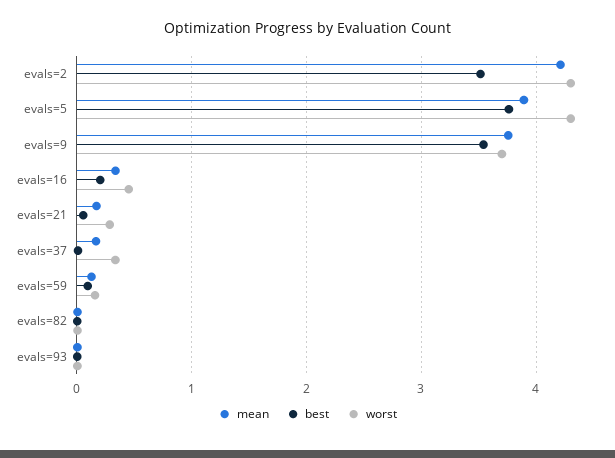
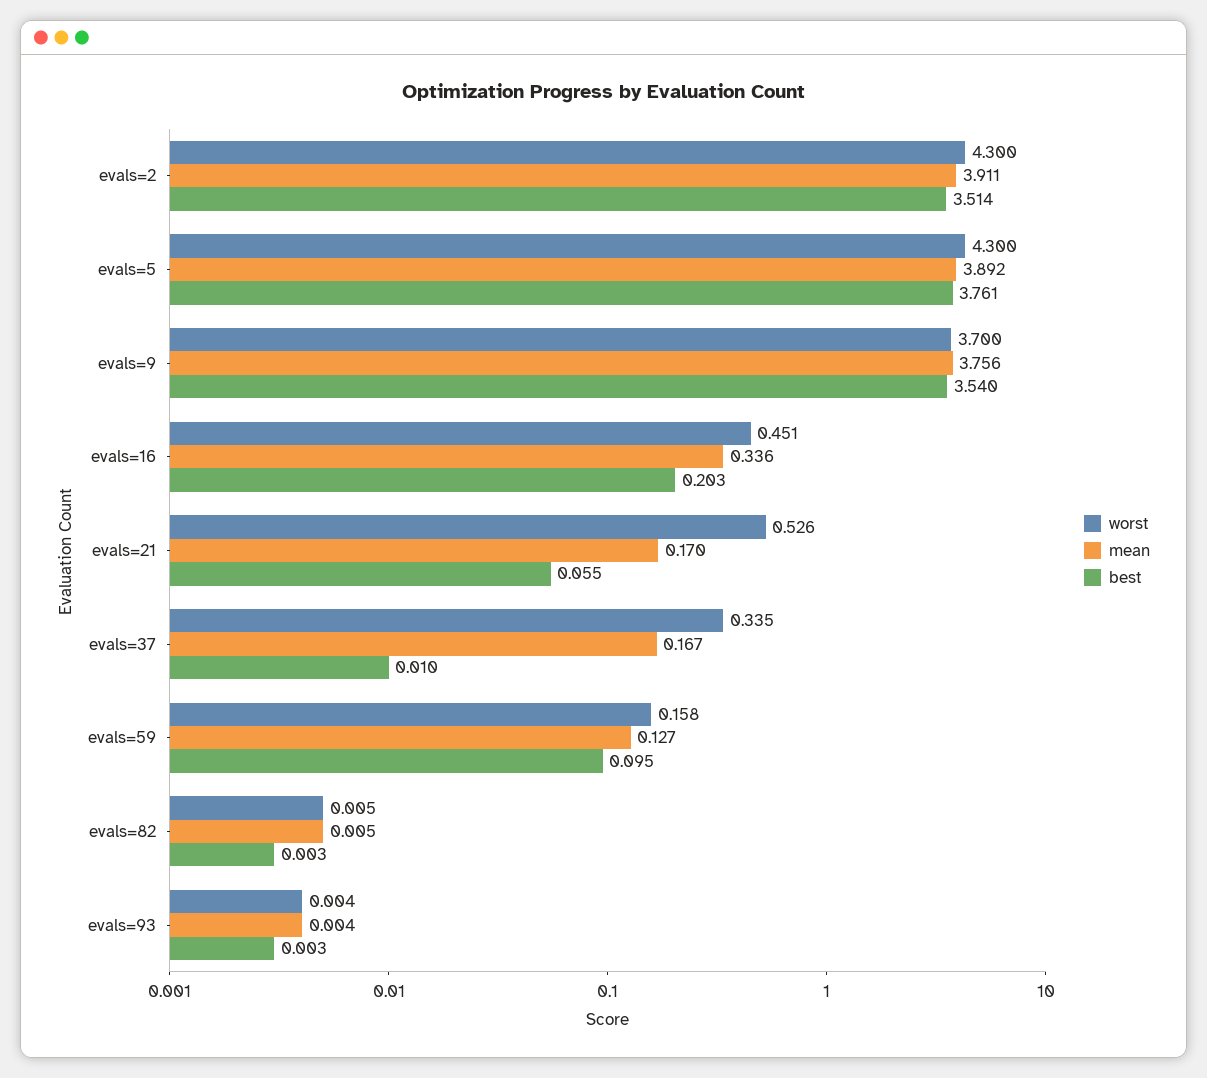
mean, evals=2: 4.2 -> 3.911
worst, evals=21: 0.3 -> 0.526

